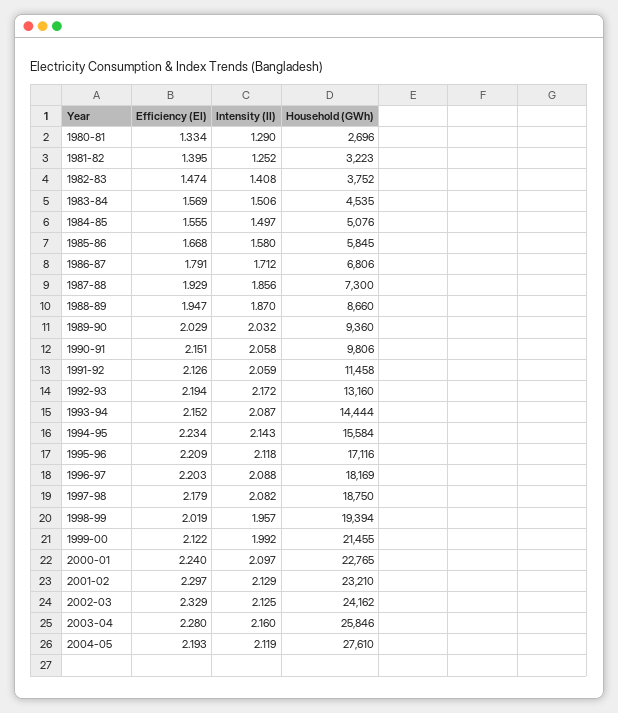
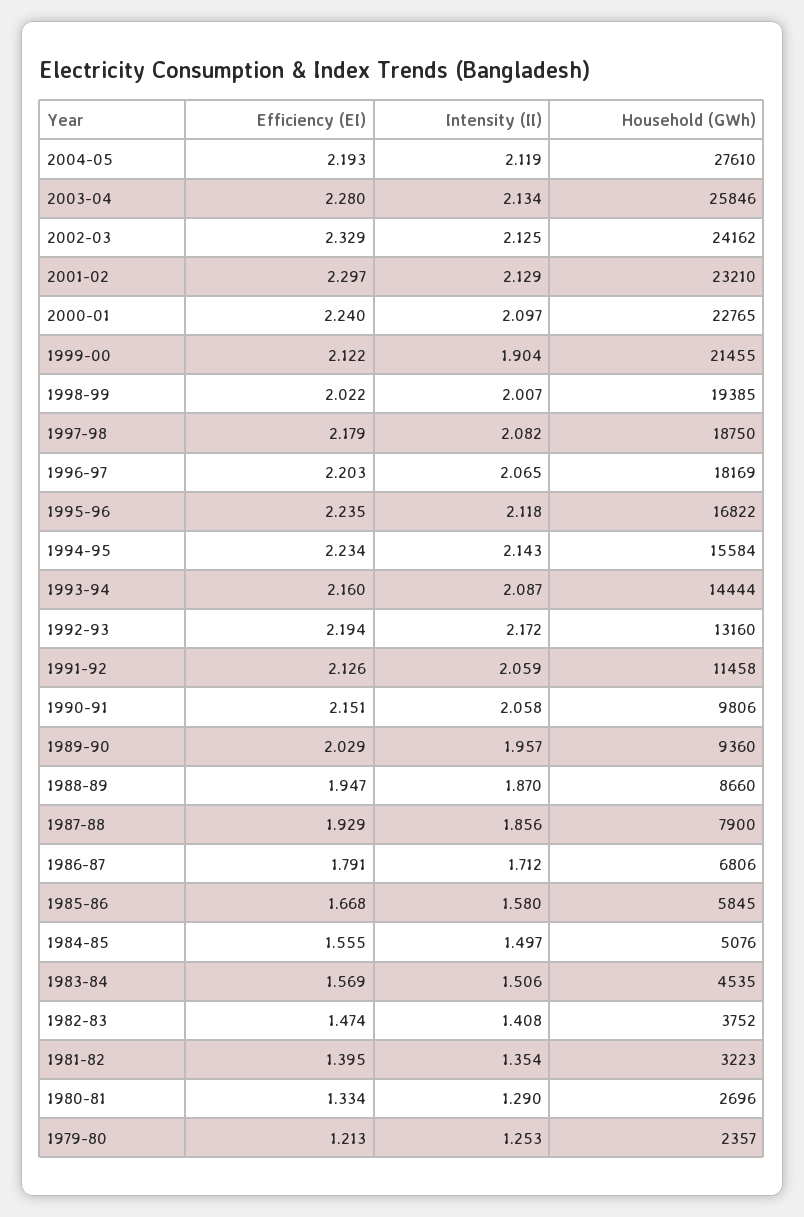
Intensity (II), 1981-82: 1.252 -> 1.354
Household (GWh), 1987-88: 7300 -> 7900
Intensity (II), 1989-90: 2.032 -> 1.957
Efficiency (EI), 1993-94: 2.152 -> 2.16
Efficiency (EI), 1995-96: 2.209 -> 2.235
Household (GWh), 1995-96: 17116 -> 16822
Intensity (II), 1996-97: 2.088 -> 2.065
Efficiency (EI), 1998-99: 2.019 -> 2.022
Intensity (II), 1998-99: 1.957 -> 2.007
Household (GWh), 1998-99: 19394 -> 19385
Intensity (II), 1999-00: 1.992 -> 1.904
Intensity (II), 2003-04: 2.16 -> 2.134
Efficiency (EI), 1979-80: none -> 1.213
Intensity (II), 1979-80: none -> 1.253
Household (GWh), 1979-80: none -> 2357

